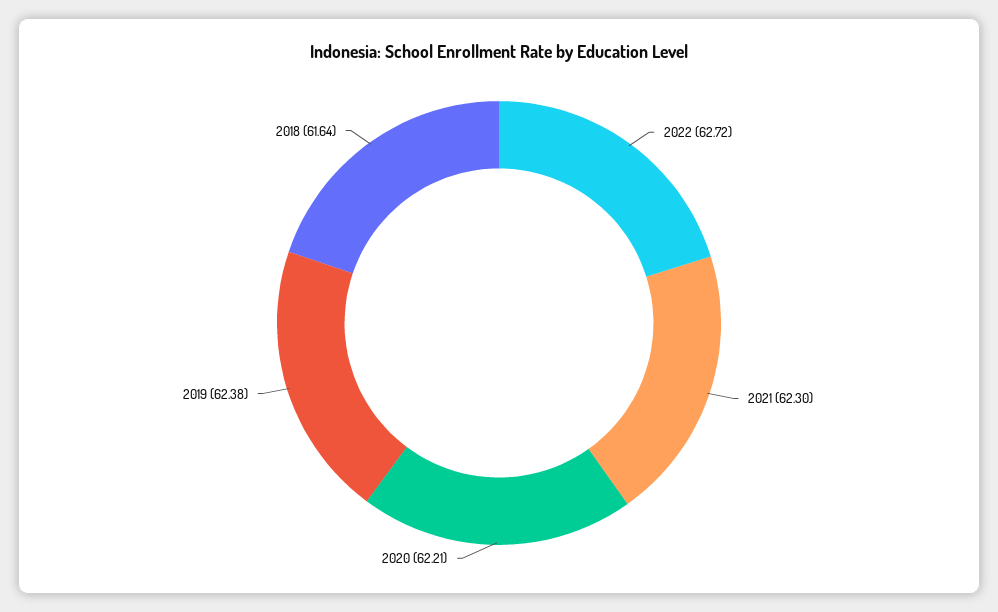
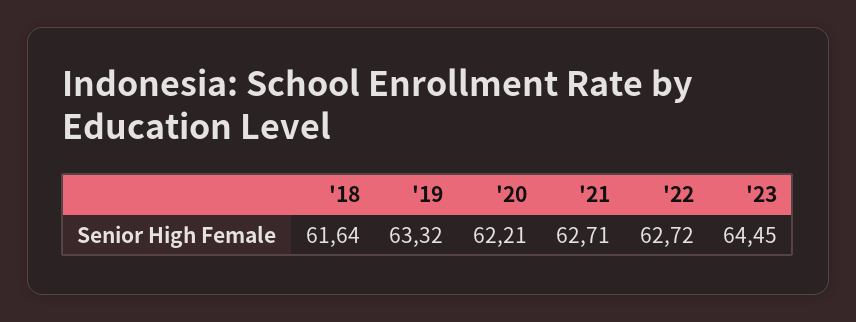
2021: 62.3 -> 62.71
2019: 62.38 -> 63.32
'23: none -> 64.45

